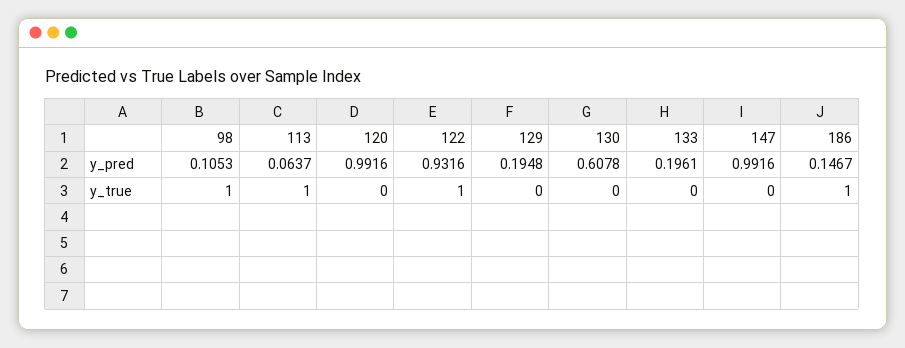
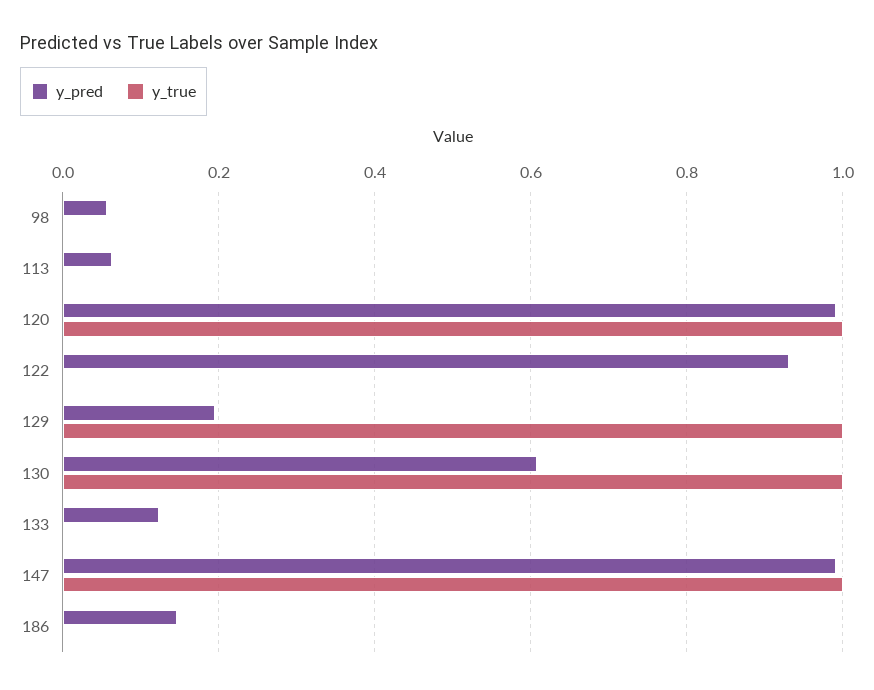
y_pred, 98: 0.1053 -> 0.06
y_pred, 133: 0.1961 -> 0.12
y_true, 98: 1 -> 0
y_true, 113: 1 -> 0
y_true, 120: 0 -> 1
y_true, 122: 1 -> 0
y_true, 129: 0 -> 1
y_true, 130: 0 -> 1
y_true, 147: 0 -> 1
y_true, 186: 1 -> 0

